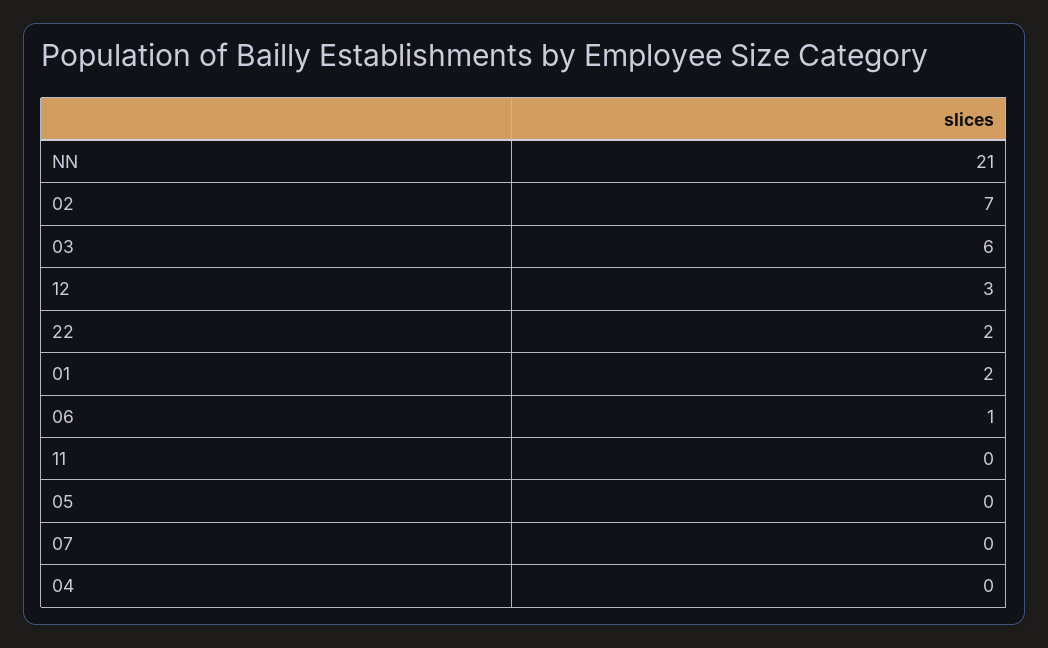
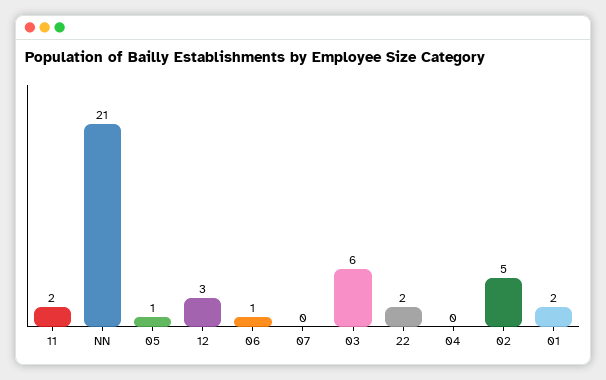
02: 7 -> 5
11: 0 -> 2
05: 0 -> 1

